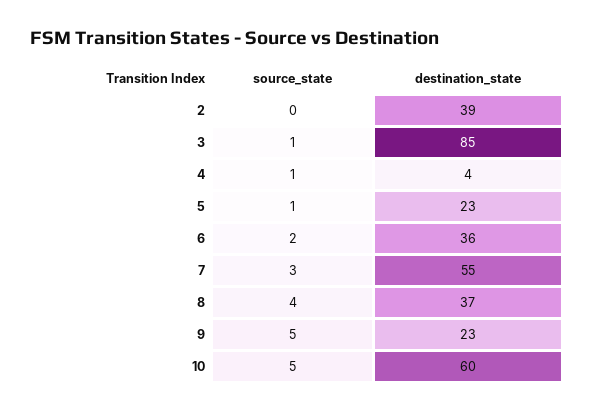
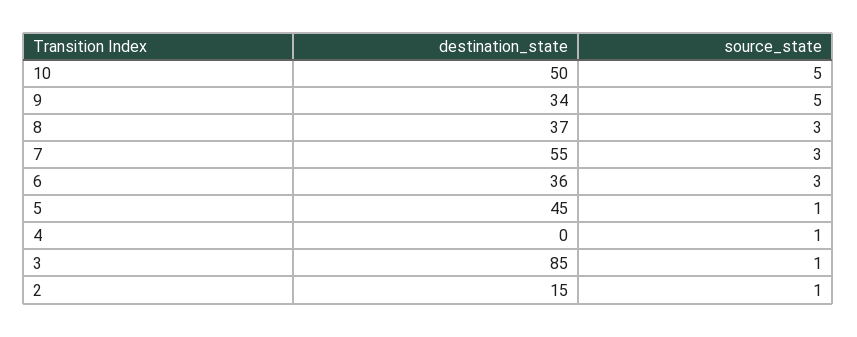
source_state, 2: 0 -> 1
destination_state, 2: 39 -> 15
destination_state, 4: 4 -> 0
destination_state, 5: 23 -> 45
source_state, 6: 2 -> 3
source_state, 8: 4 -> 3
destination_state, 9: 23 -> 34
destination_state, 10: 60 -> 50

